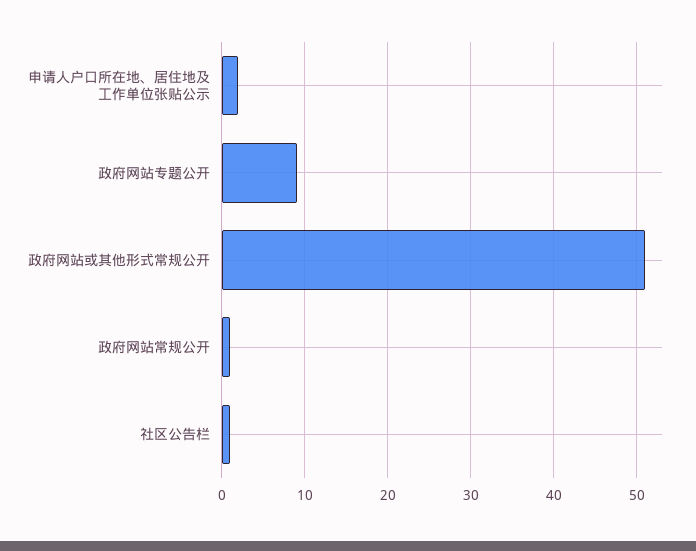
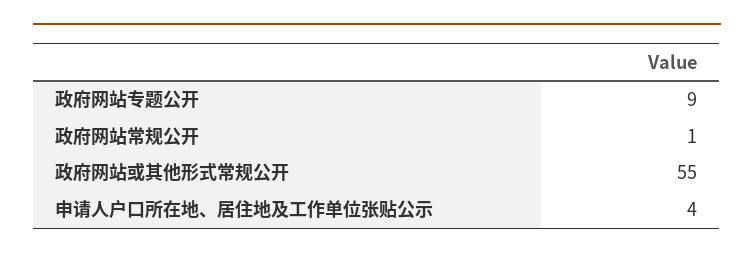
申请人户口所在地、居住地及工作单位张贴公示: 2 -> 4
政府网站或其他形式常规公开: 51 -> 55
社区公告栏: 1 -> none

